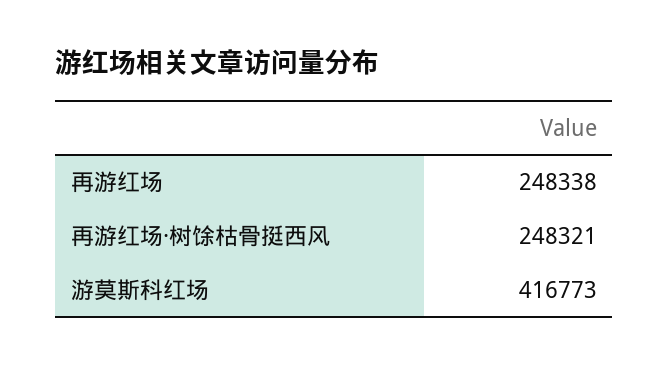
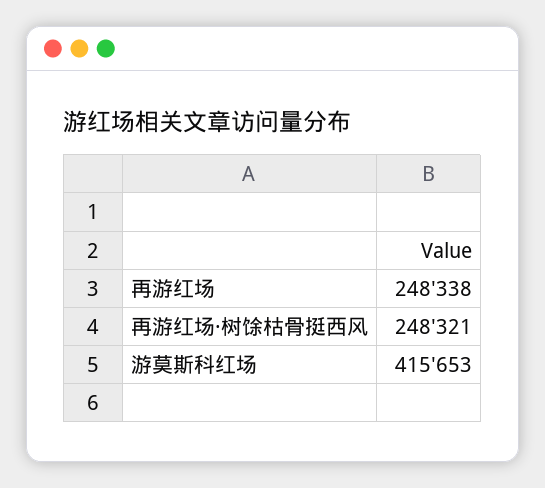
游莫斯科红场: 416773 -> 415653

